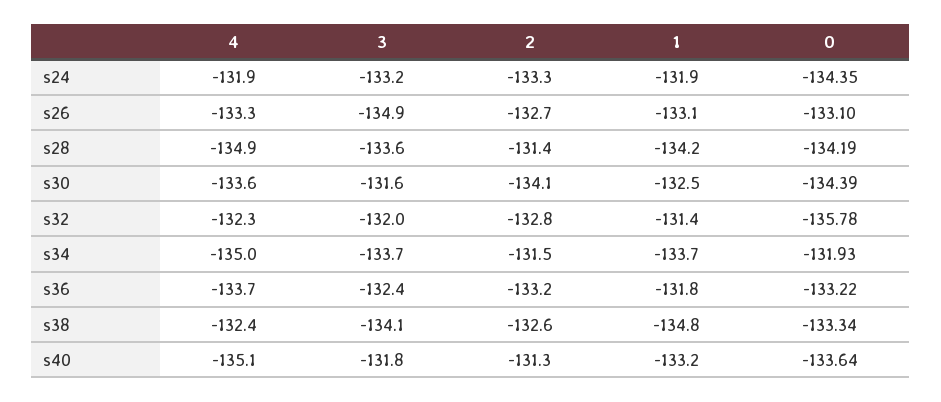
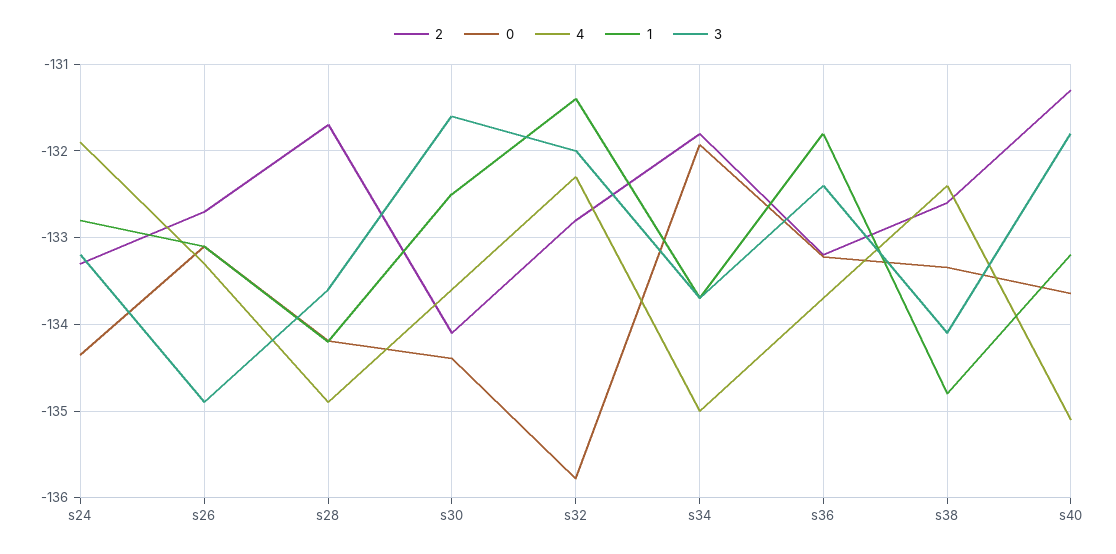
1, s24: -131.9 -> -132.8
2, s28: -131.4 -> -131.7
2, s34: -131.5 -> -131.8

